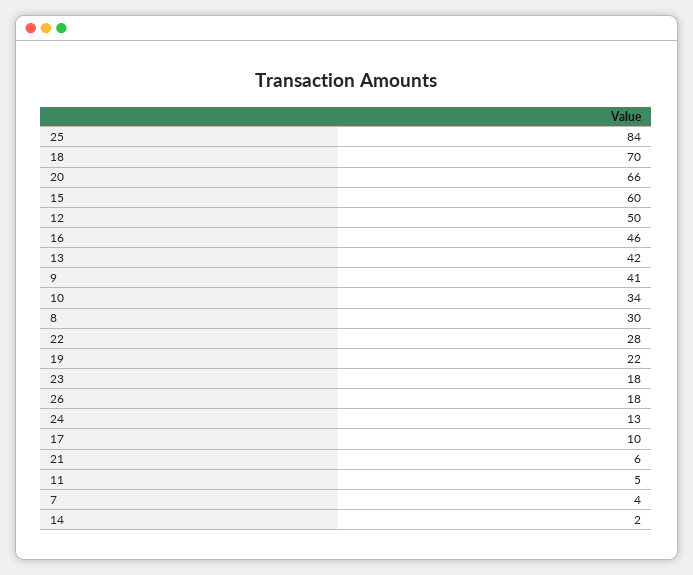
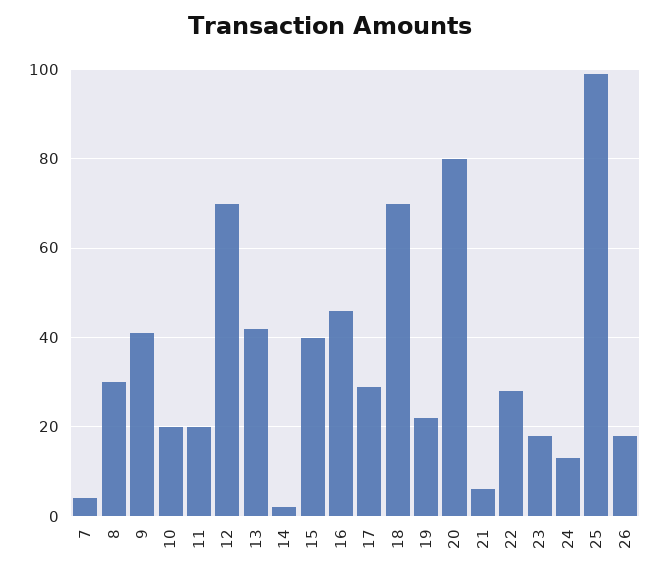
25: 84 -> 100
20: 66 -> 80
15: 60 -> 40
12: 50 -> 70
10: 34 -> 20
17: 10 -> 30
11: 5 -> 20

